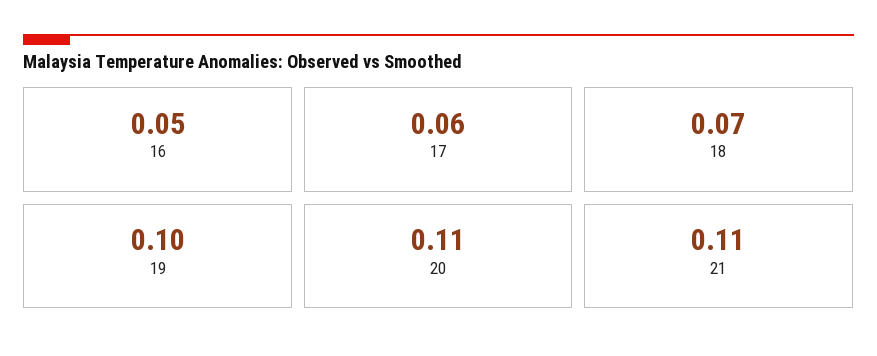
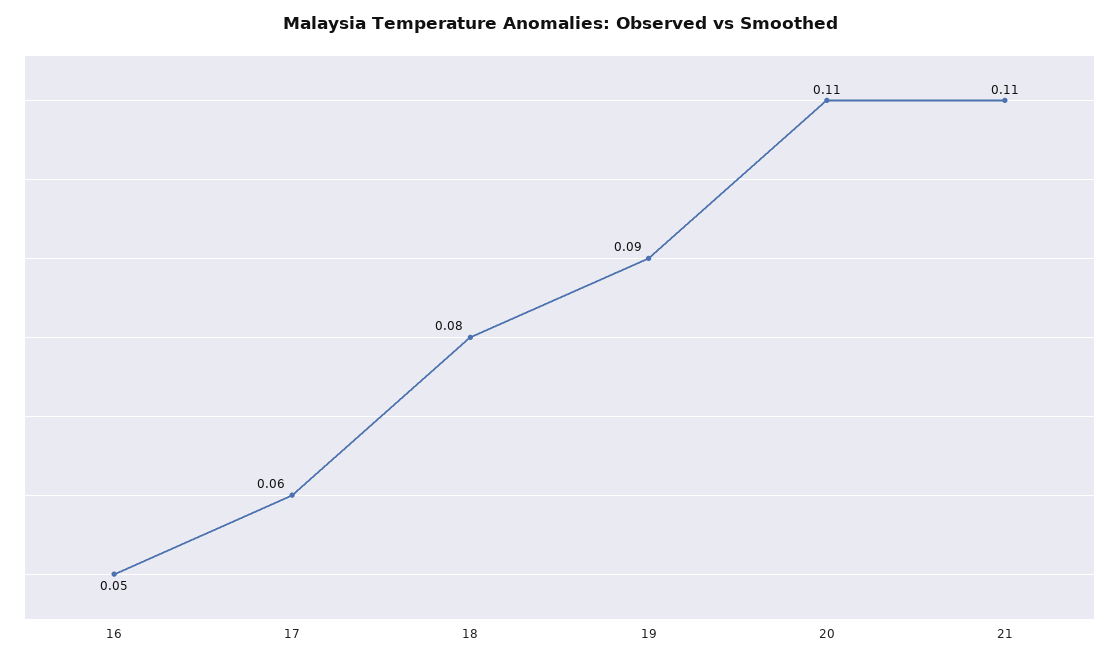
18: 0.07 -> 0.08
19: 0.1 -> 0.09

